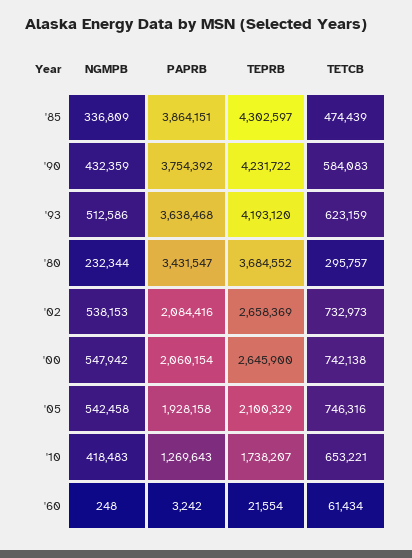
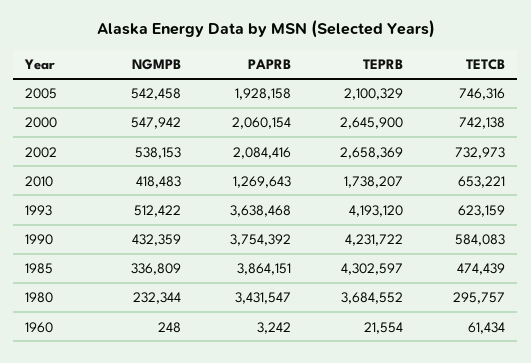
NGMPB, '93: 512586 -> 512422

